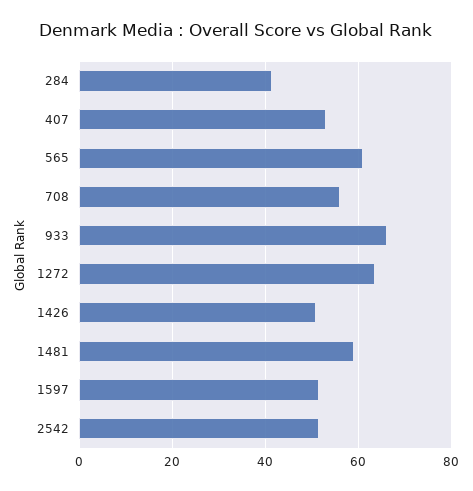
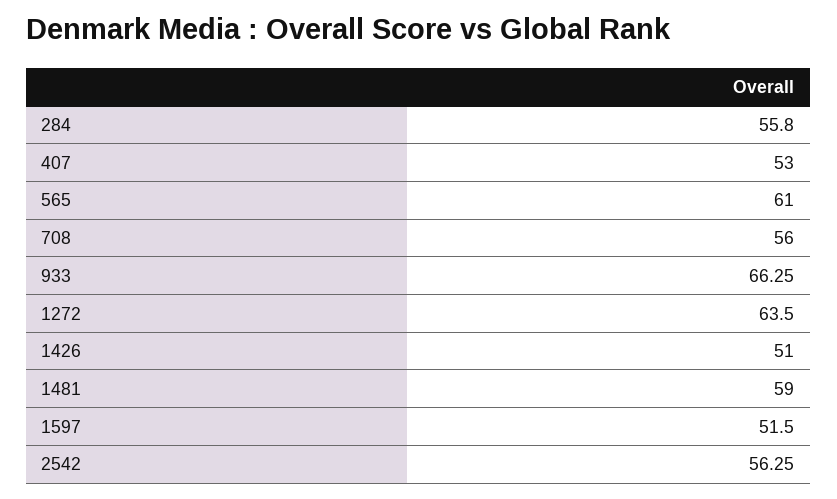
284: 42 -> 55.8
2542: 52 -> 56.25

